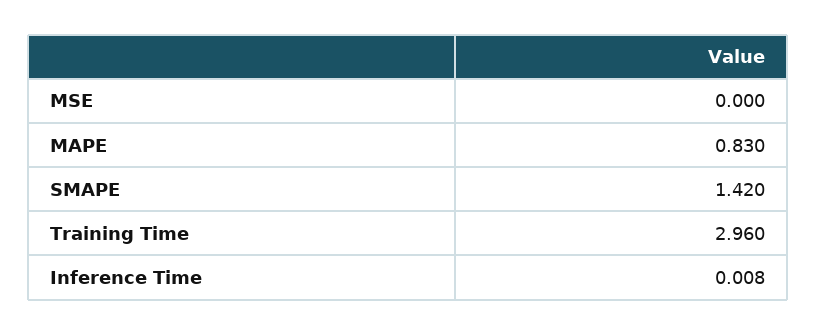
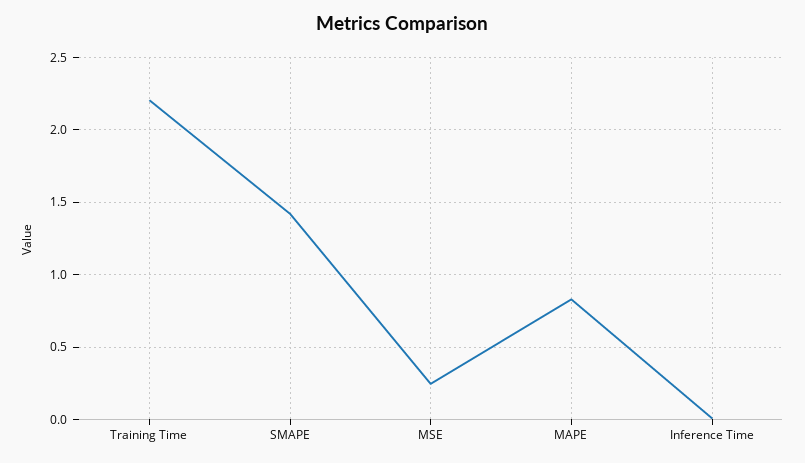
MSE: 0 -> 0.25
Training Time: 2.96 -> 2.2

